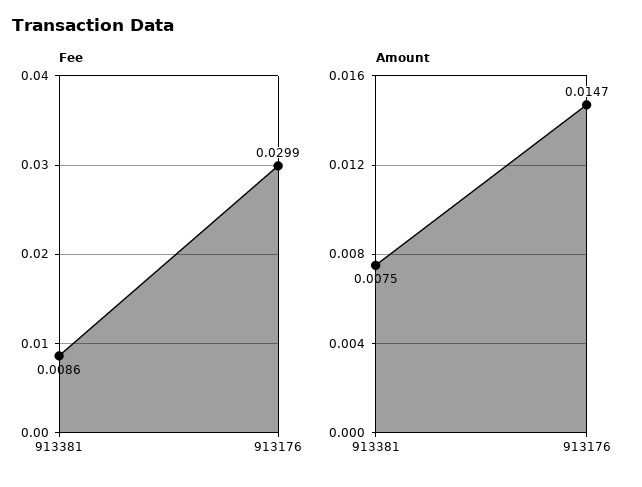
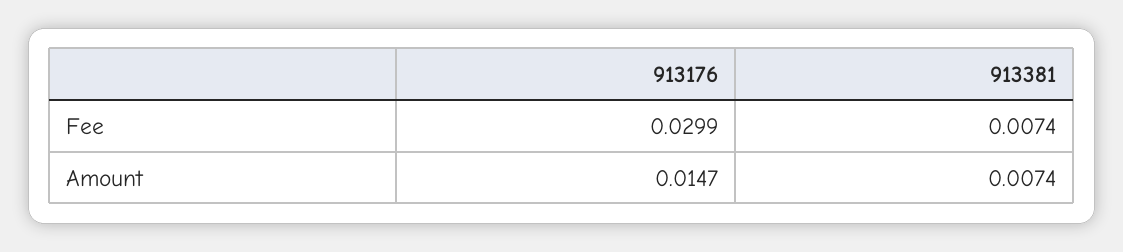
Fee, 913381: 0.0086 -> 0.0074
Amount, 913381: 0.0075 -> 0.0074

